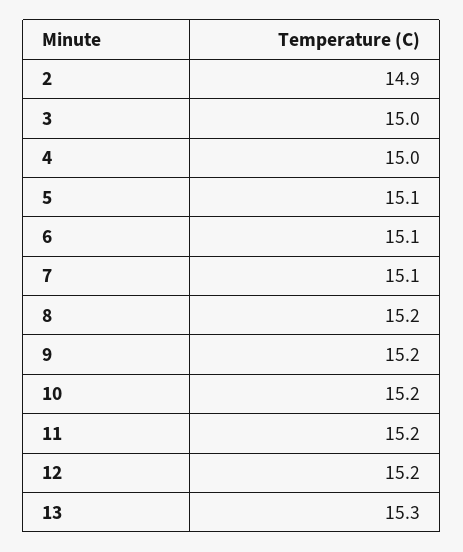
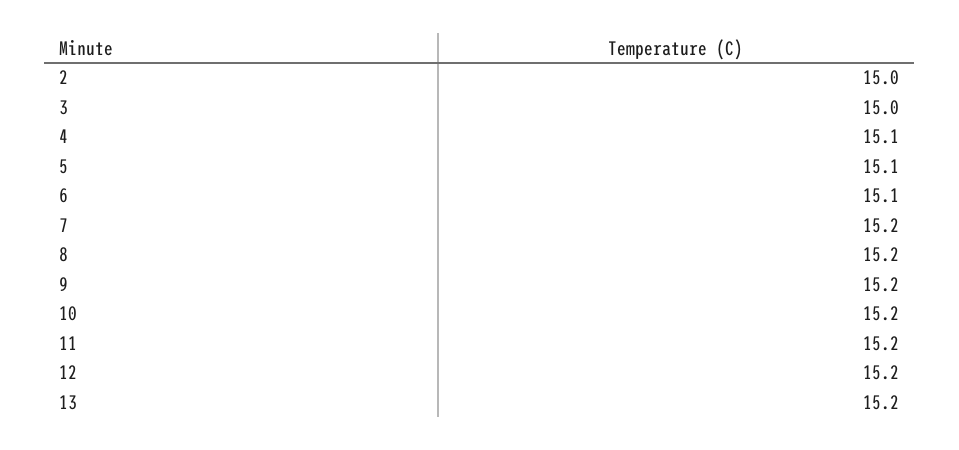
2: 14.9 -> 15
4: 15 -> 15.1
7: 15.1 -> 15.2
13: 15.3 -> 15.2

